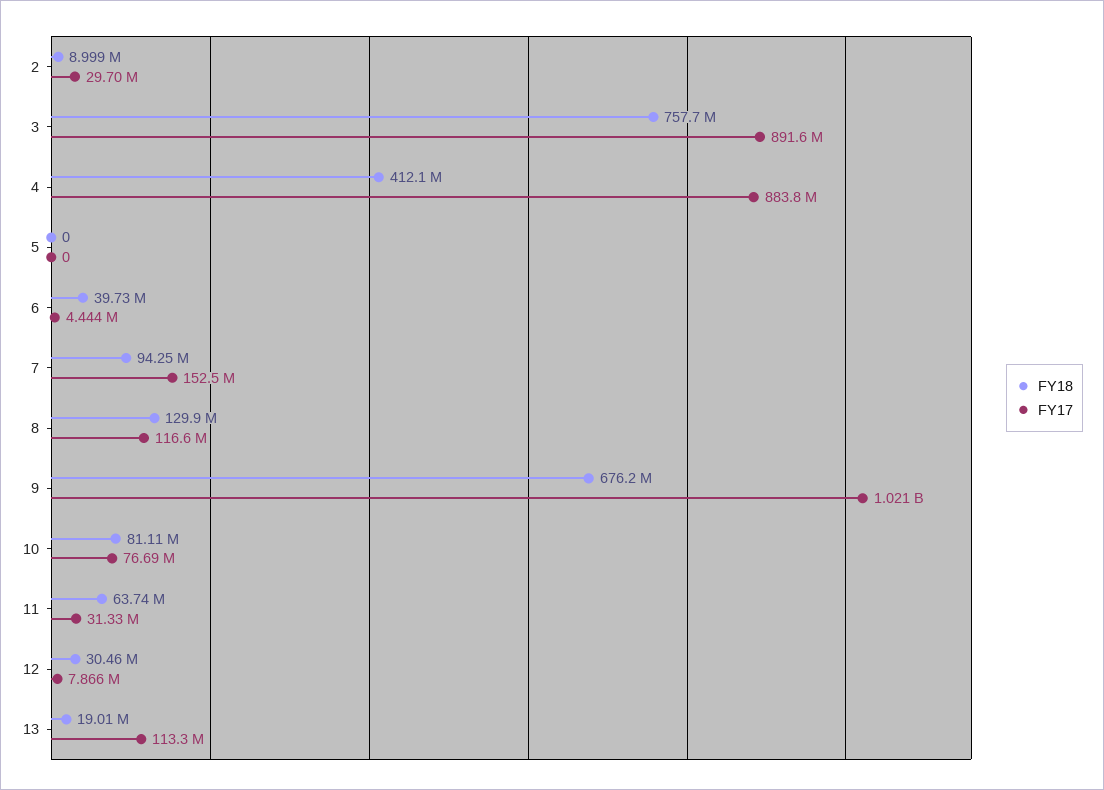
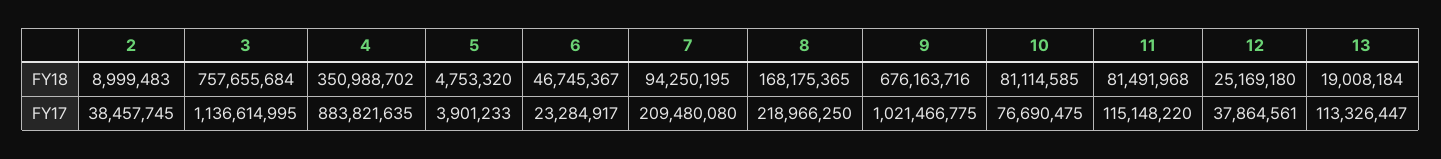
FY17, 2: 29700000 -> 38457745
FY17, 3: 891600000 -> 1136614995
FY18, 4: 412100000 -> 350988702
FY18, 5: 0 -> 4753320
FY17, 5: 0 -> 3901233
FY18, 6: 39730000 -> 46745367
FY17, 6: 4444000 -> 23284917
FY17, 7: 152500000 -> 209480080
FY18, 8: 129900000 -> 168175365
FY17, 8: 116600000 -> 218966250
FY18, 11: 63740000 -> 81491968
FY17, 11: 31330000 -> 115148220
FY18, 12: 30460000 -> 25169180
FY17, 12: 7866000 -> 37864561

